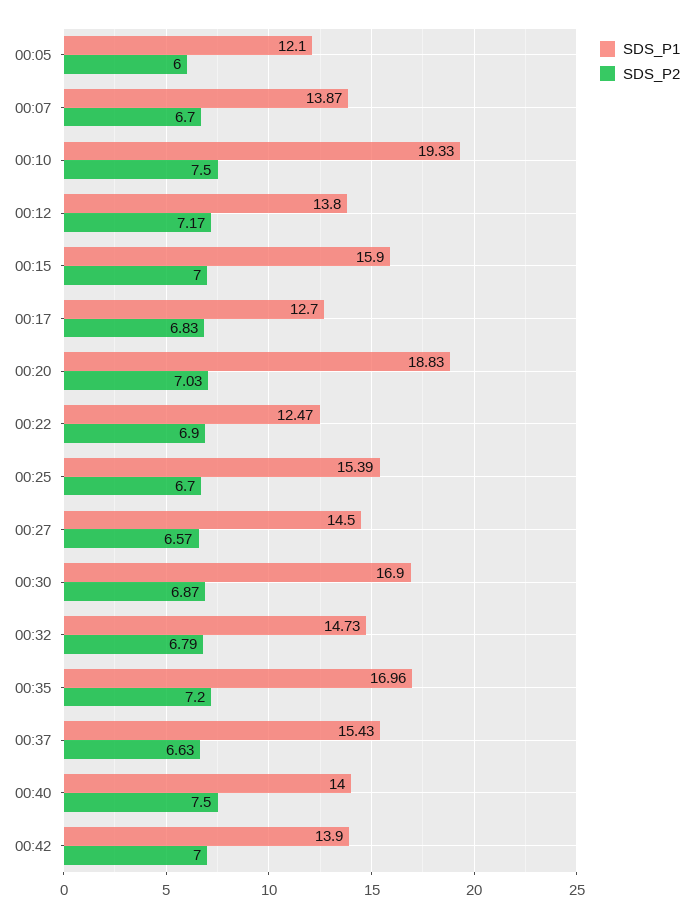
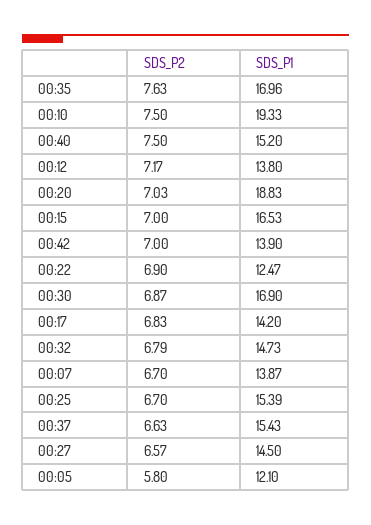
SDS_P2, 00:05: 6 -> 5.8
SDS_P1, 00:15: 15.9 -> 16.53
SDS_P1, 00:17: 12.7 -> 14.2
SDS_P2, 00:35: 7.2 -> 7.63
SDS_P1, 00:40: 14 -> 15.2

